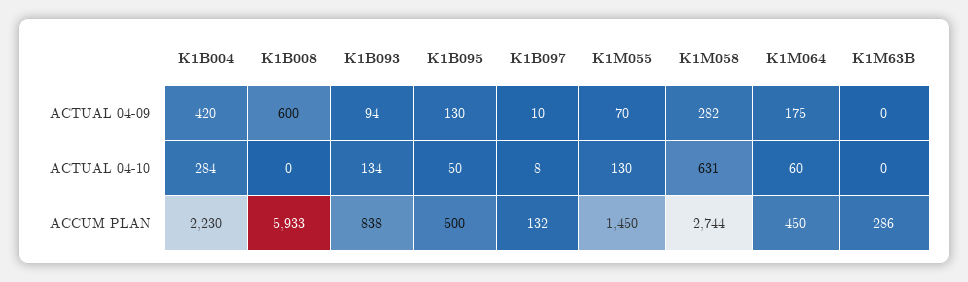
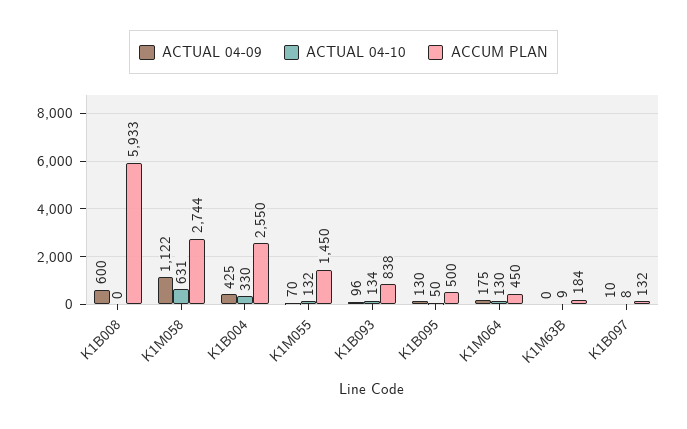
ACTUAL 04-09, K1B004: 420 -> 425
ACTUAL 04-09, K1B093: 94 -> 96
ACTUAL 04-09, K1M058: 282 -> 1122
ACTUAL 04-10, K1B004: 284 -> 330
ACTUAL 04-10, K1M055: 130 -> 132
ACTUAL 04-10, K1M064: 60 -> 130
ACTUAL 04-10, K1M63B: 0 -> 9
ACCUM PLAN, K1B004: 2230 -> 2550
ACCUM PLAN, K1M63B: 286 -> 184

